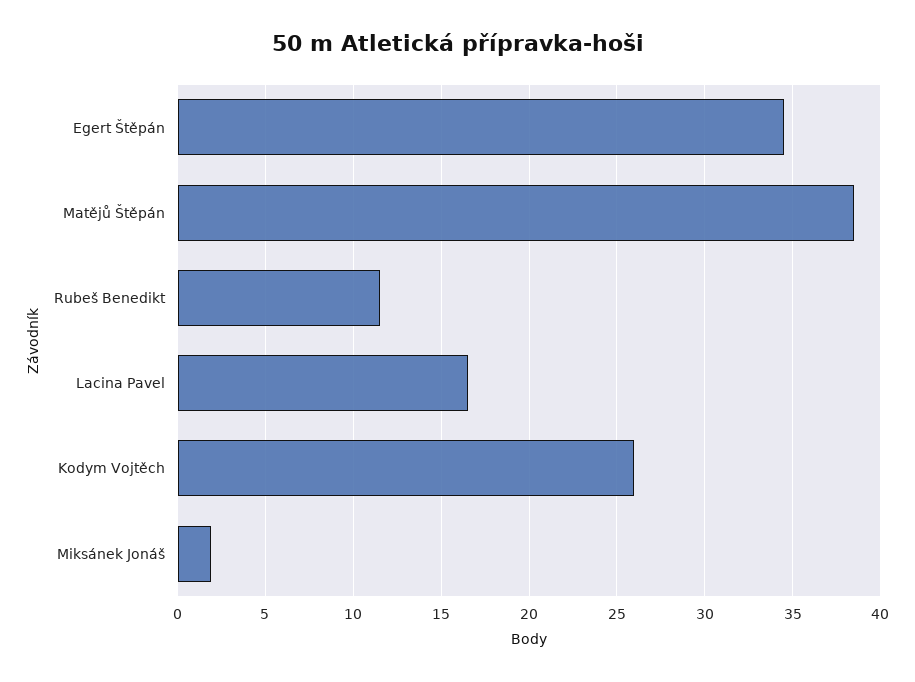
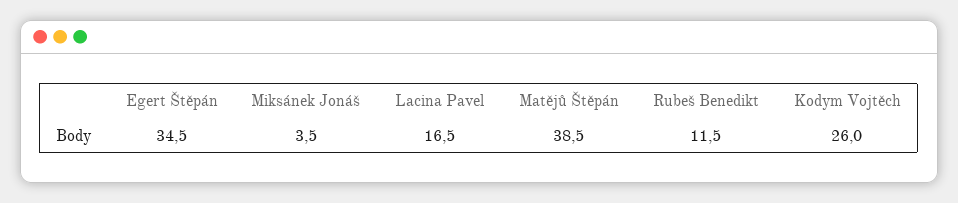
Miksánek Jonáš: 2 -> 3.5

